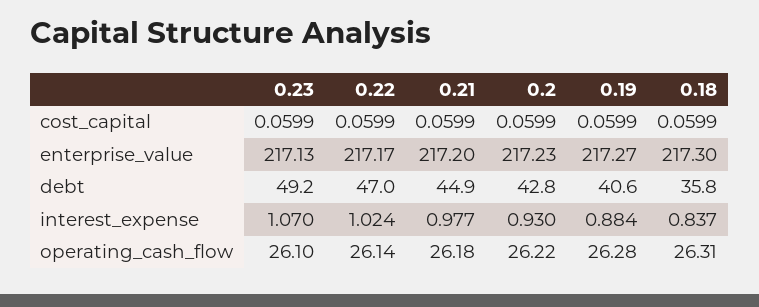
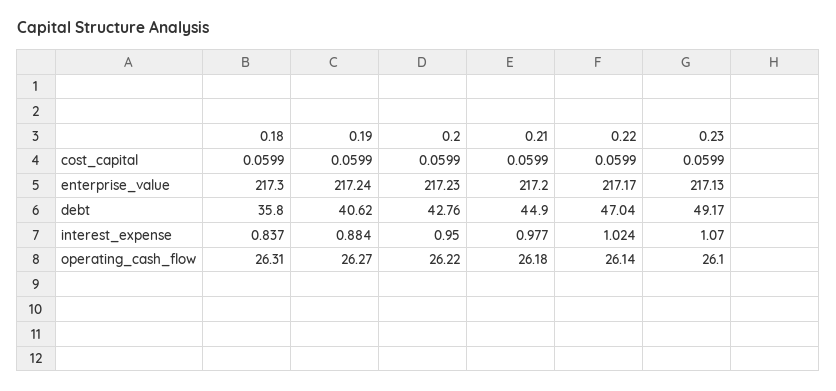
0.19, enterprise_value: 217.27 -> 217.24
0.2, interest_expense: 0.93 -> 0.95
0.19, operating_cash_flow: 26.28 -> 26.27

